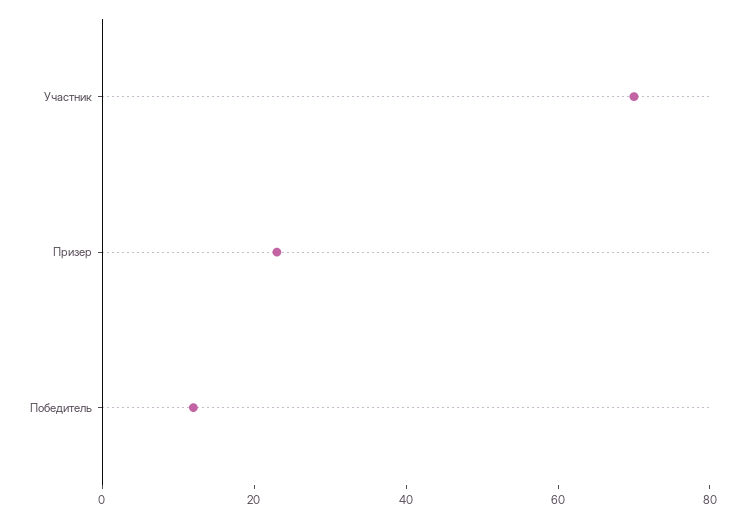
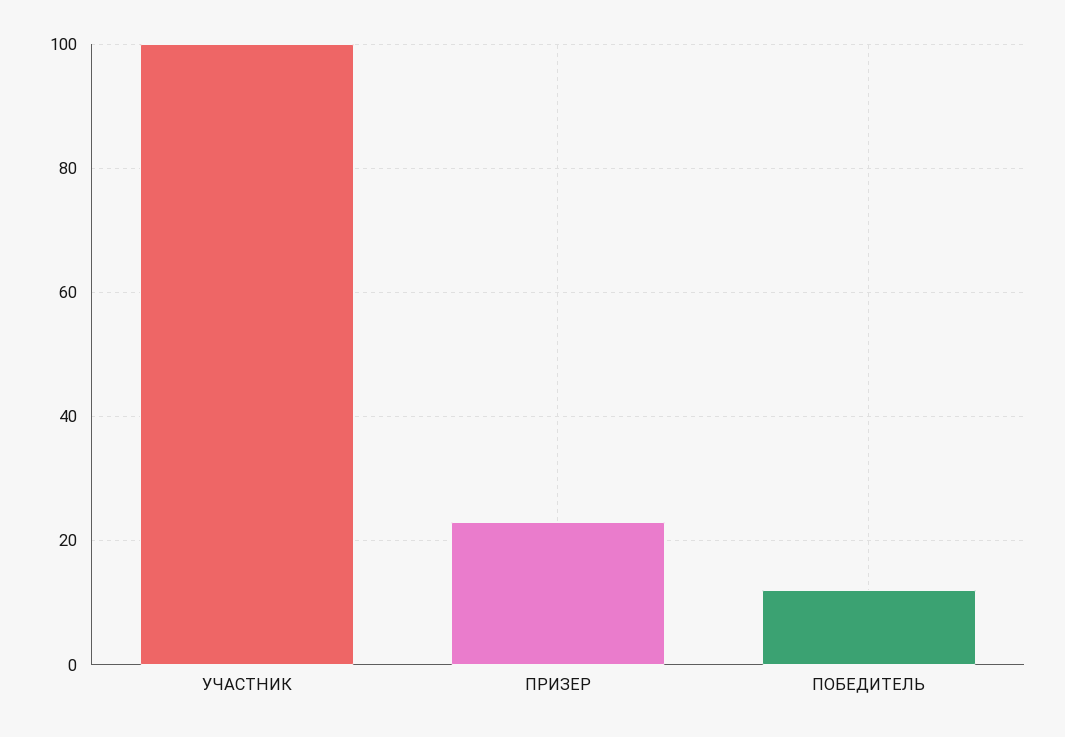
Участник: 70 -> 100

